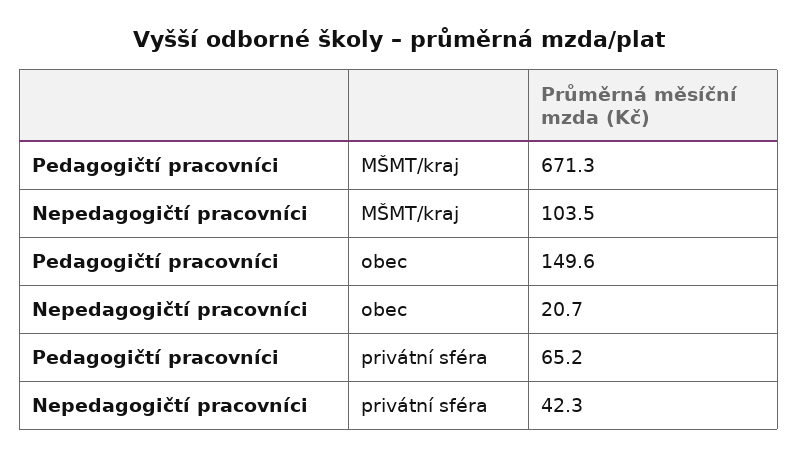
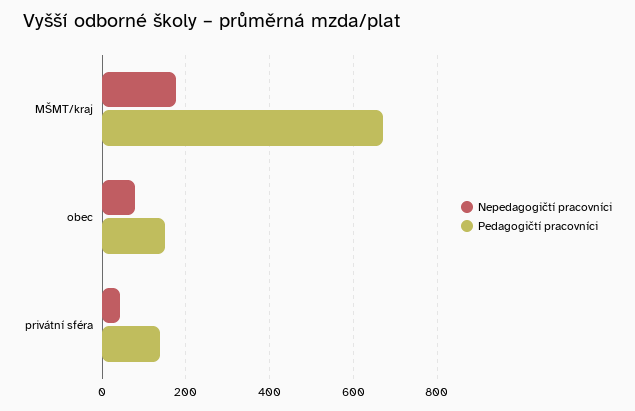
Nepedagogičtí pracovníci, MŠMT/kraj: 103.5 -> 180
Nepedagogičtí pracovníci, obec: 20.7 -> 80
Pedagogičtí pracovníci, privátní sféra: 65.2 -> 140

